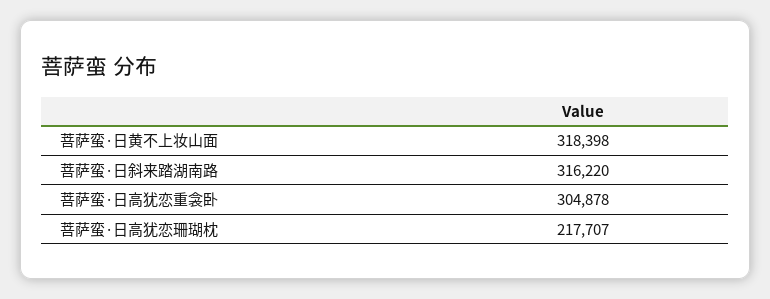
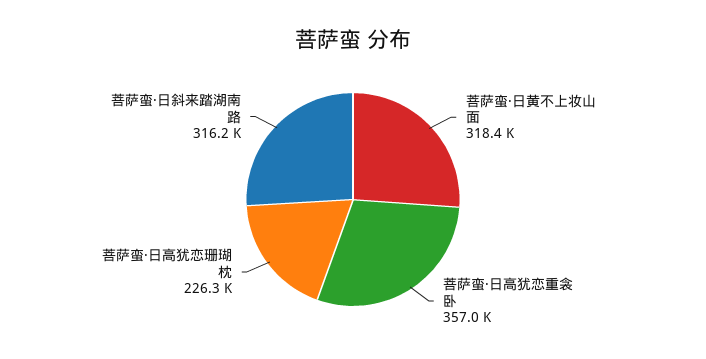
菩萨蛮·日高犹恋重衾卧: 304878 -> 357000
菩萨蛮·日高犹恋珊瑚枕: 217707 -> 226300

